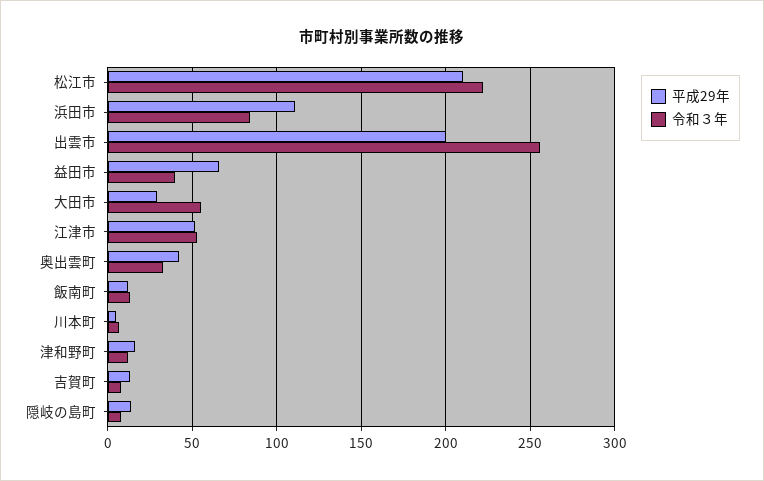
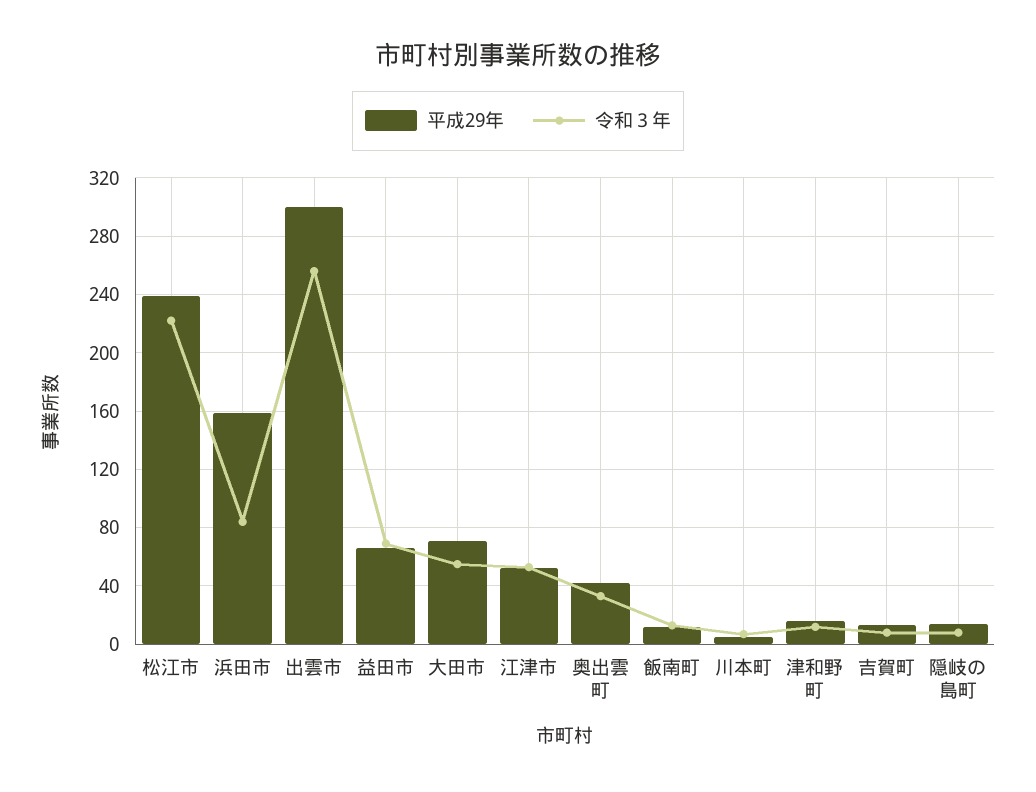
平成29年, 松江市: 210 -> 240
平成29年, 浜田市: 110 -> 160
平成29年, 出雲市: 200 -> 300
令和３年, 益田市: 40 -> 70
平成29年, 大田市: 30 -> 70

